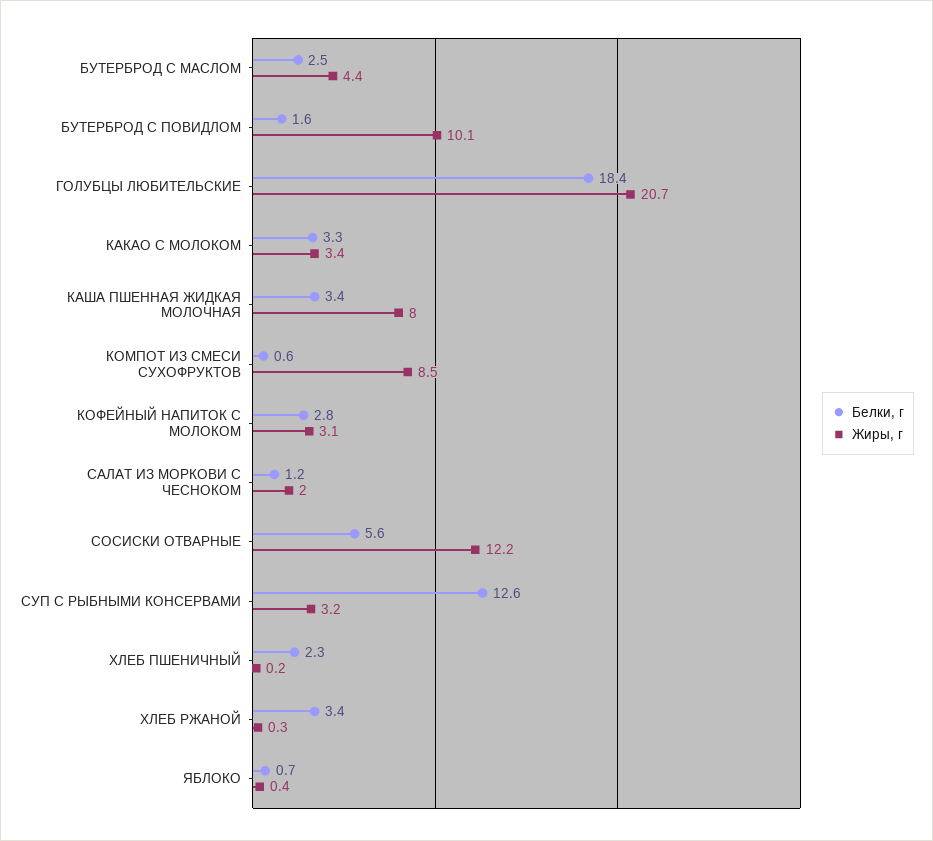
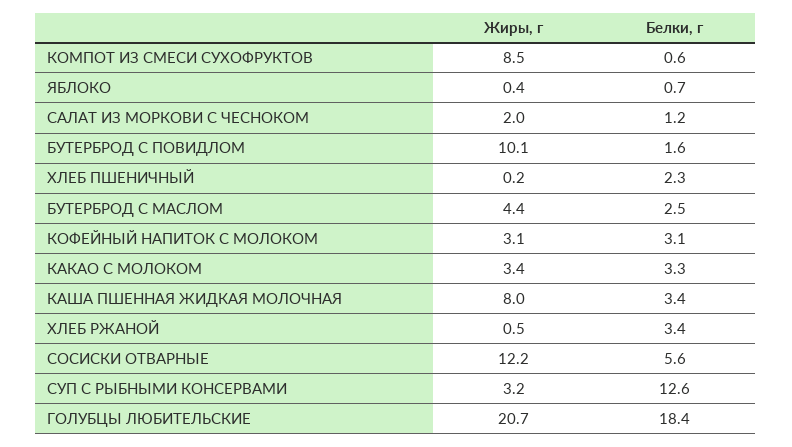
Белки, г, КОФЕЙНЫЙ НАПИТОК С МОЛОКОМ: 2.8 -> 3.1
Жиры, г, ХЛЕБ РЖАНОЙ: 0.3 -> 0.5

